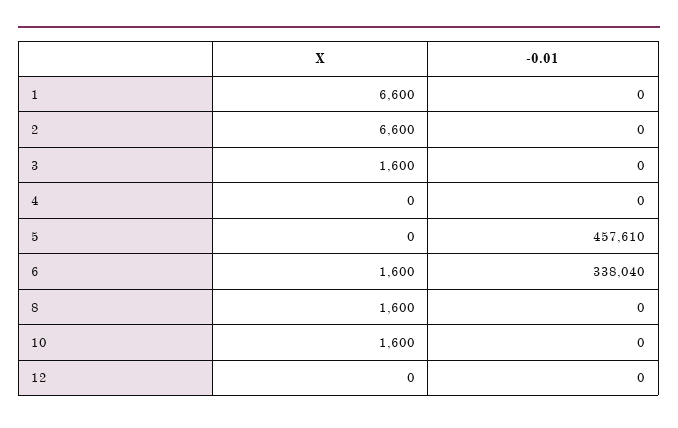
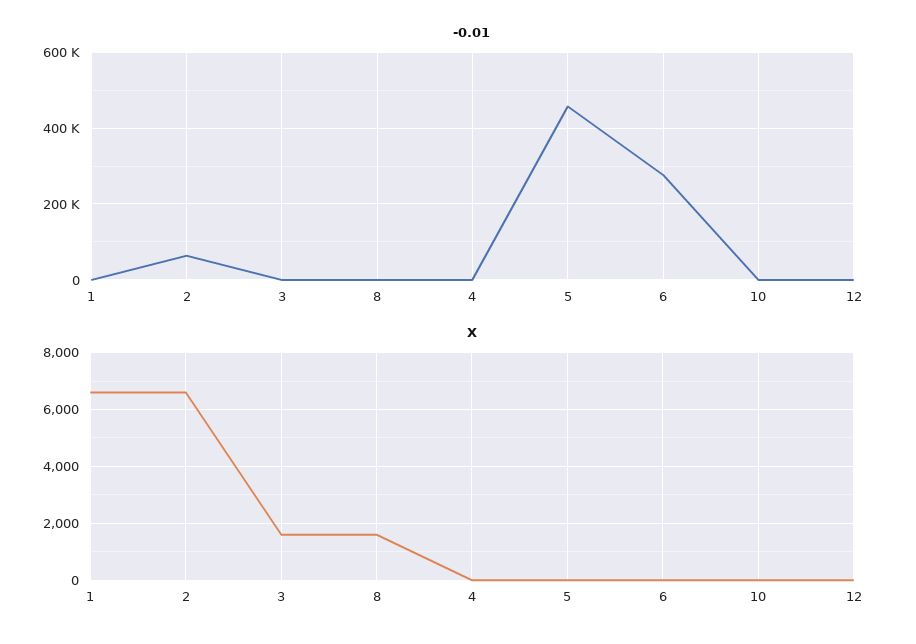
-0.01, 2: 0 -> 60000
X, 6: 1600 -> 0
-0.01, 6: 338040 -> 280000
X, 10: 1600 -> 0

